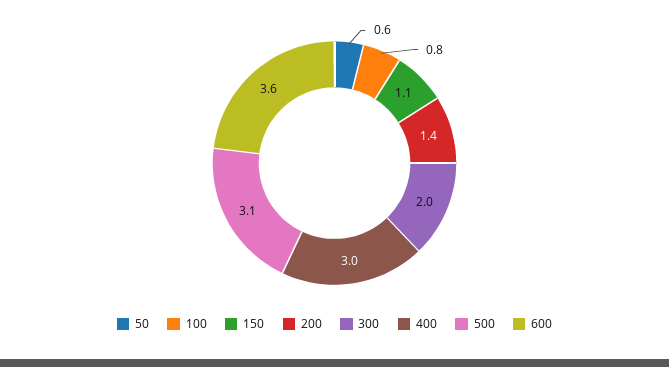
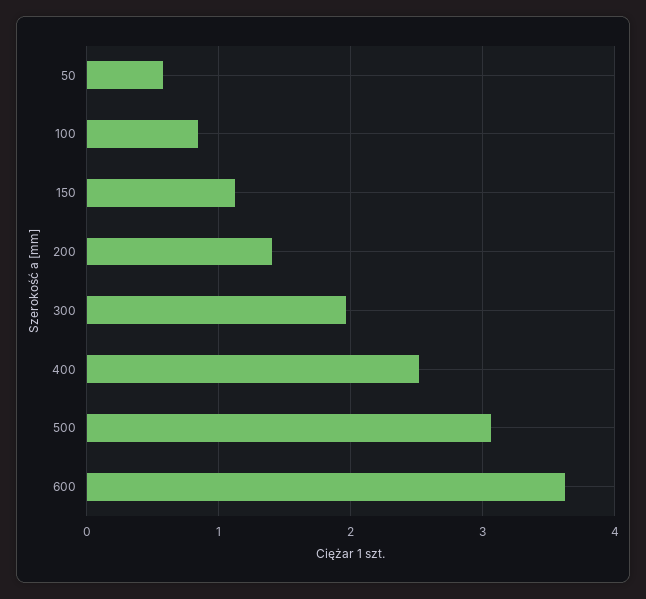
400: 3 -> 2.5

